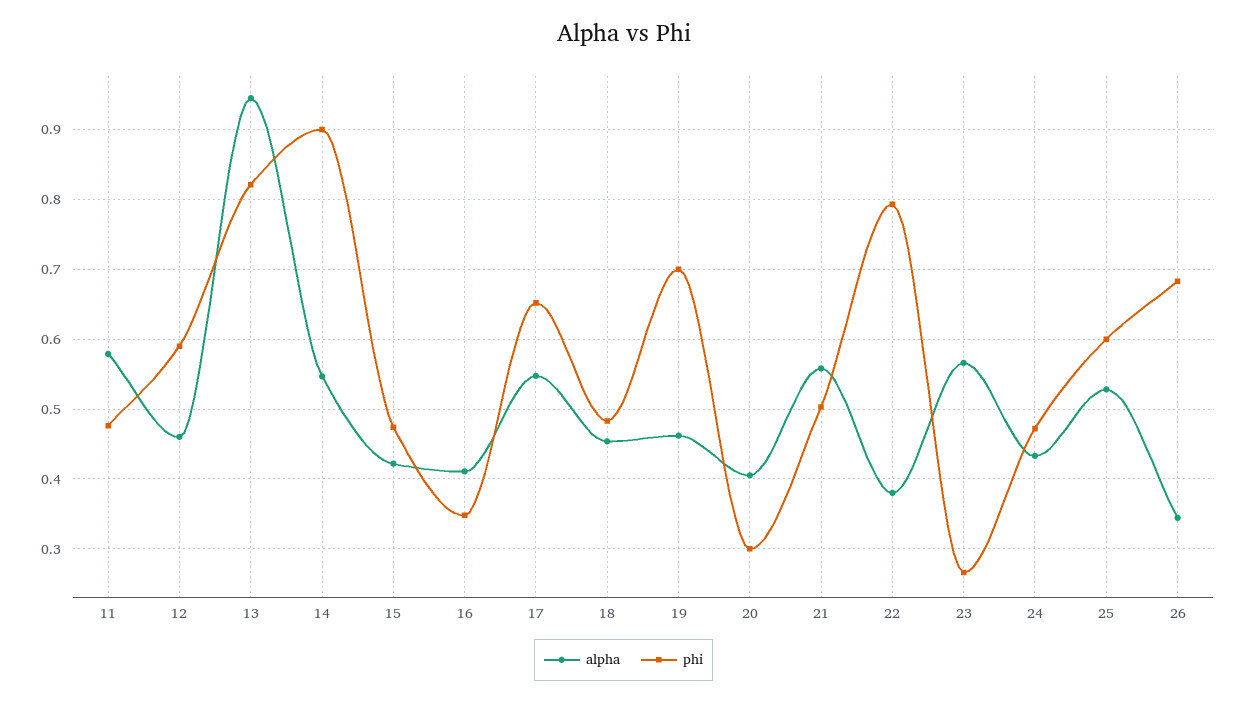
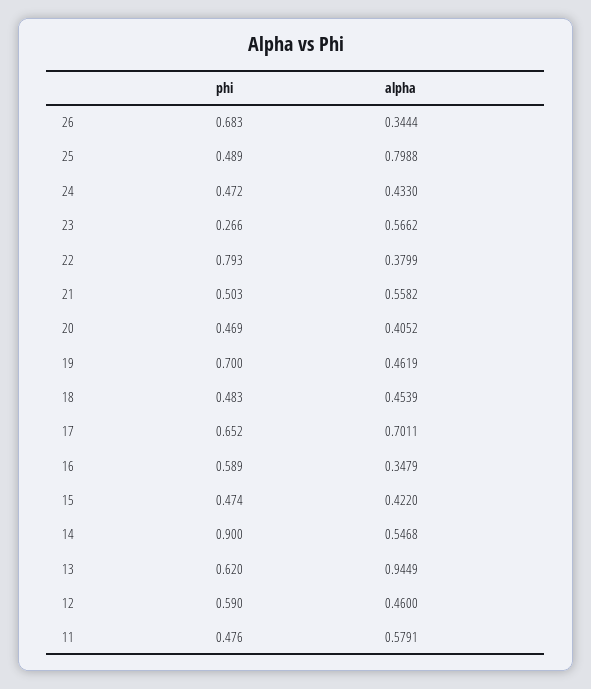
phi, 13: 0.82 -> 0.62
alpha, 16: 0.41 -> 0.3479
phi, 16: 0.35 -> 0.589
alpha, 17: 0.55 -> 0.7011
phi, 20: 0.3 -> 0.469
alpha, 25: 0.53 -> 0.7988
phi, 25: 0.6 -> 0.489

